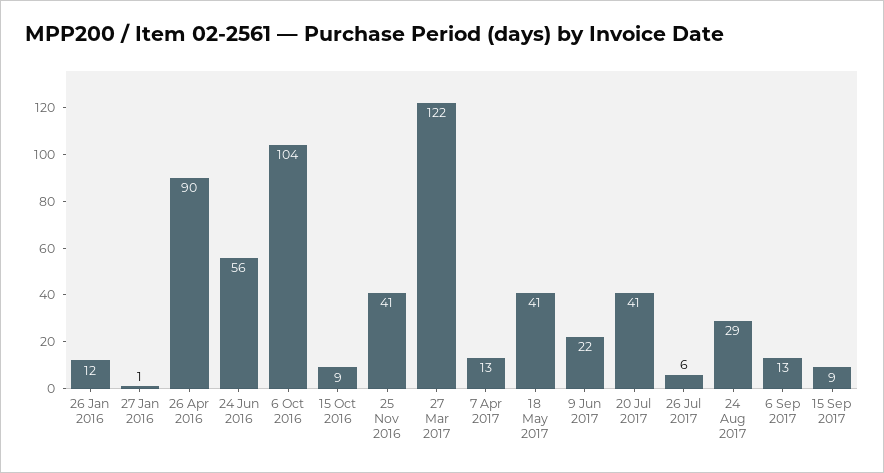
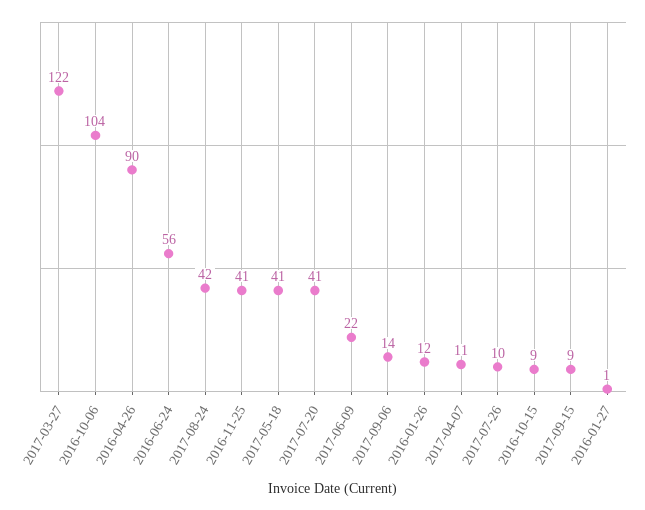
7 Apr 2017: 13 -> 11
26 Jul 2017: 6 -> 10
24 Aug 2017: 29 -> 42
6 Sep 2017: 13 -> 14

